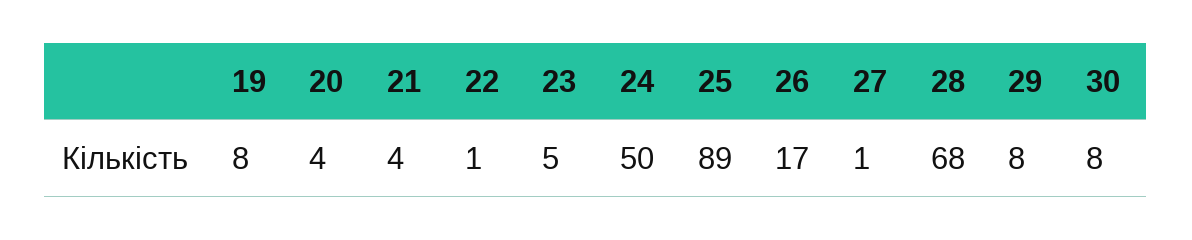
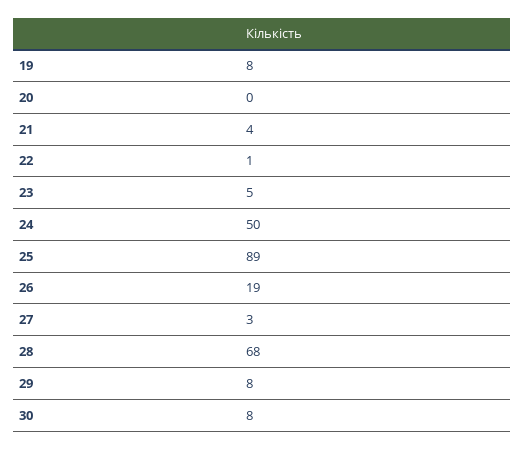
20: 4 -> 0
26: 17 -> 19
27: 1 -> 3

